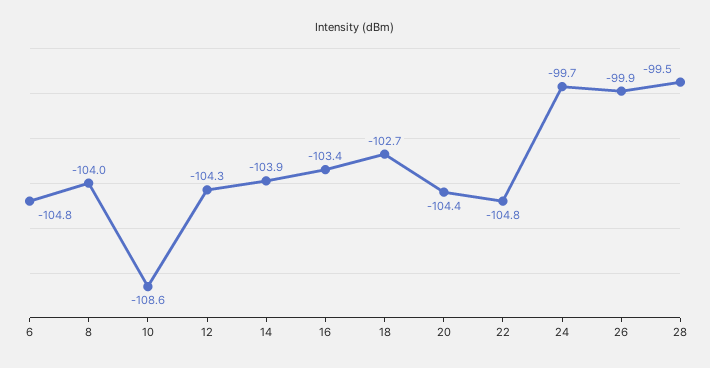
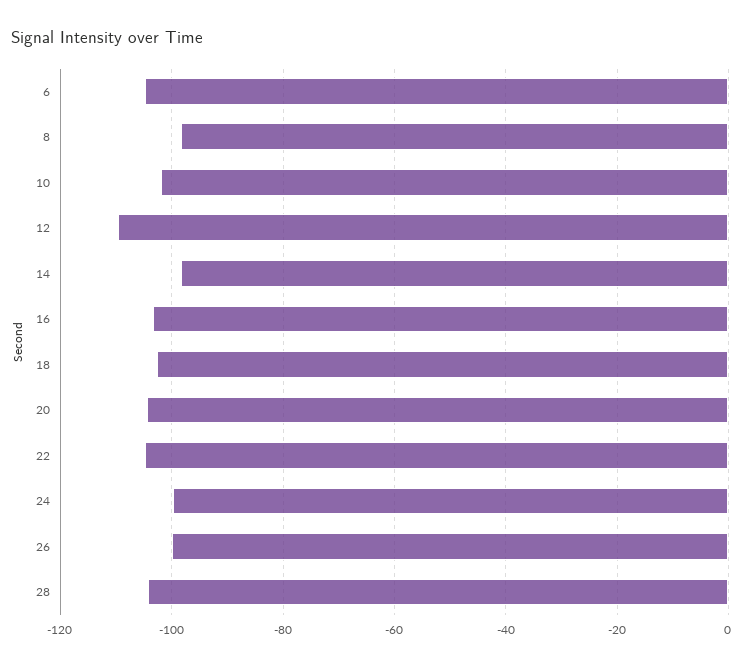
8: -104 -> -98
10: -108.6 -> -102
12: -104.3 -> -110
14: -103.9 -> -98
28: -99.5 -> -104

